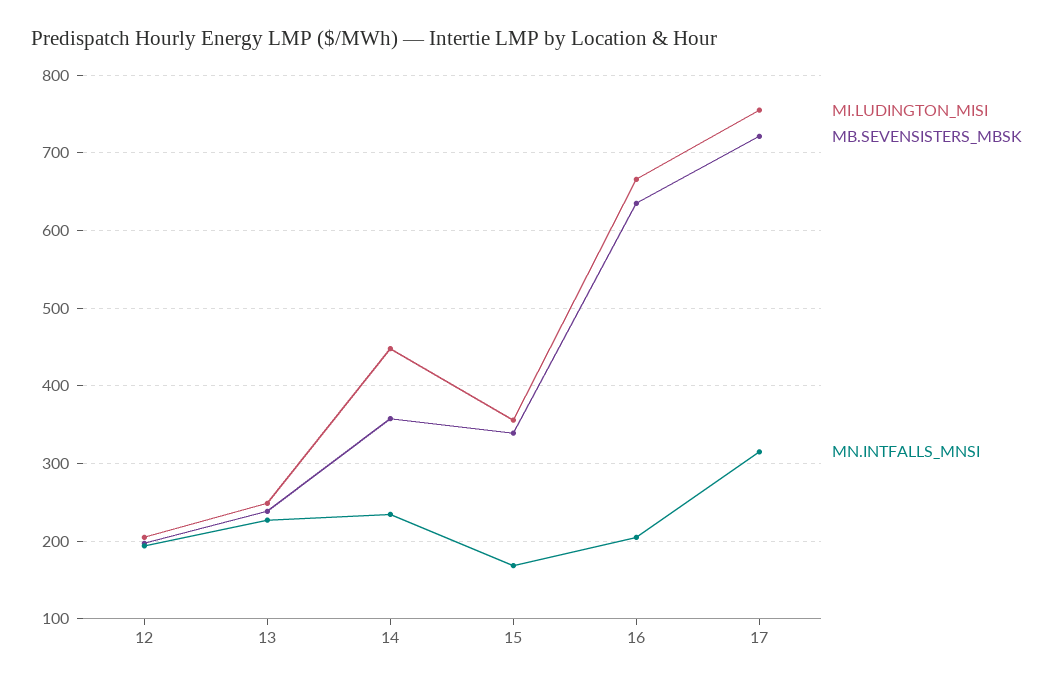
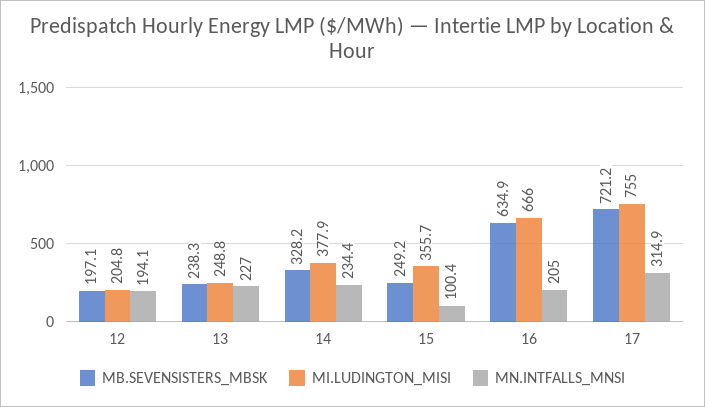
MI.LUDINGTON_MISI, 14: 450 -> 377.9
MB.SEVENSISTERS_MBSK, 14: 360 -> 328.2
MB.SEVENSISTERS_MBSK, 15: 340 -> 249.2
MN.INTFALLS_MNSI, 15: 170 -> 100.4

